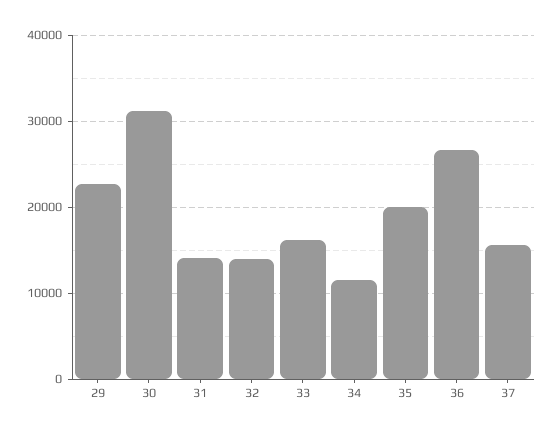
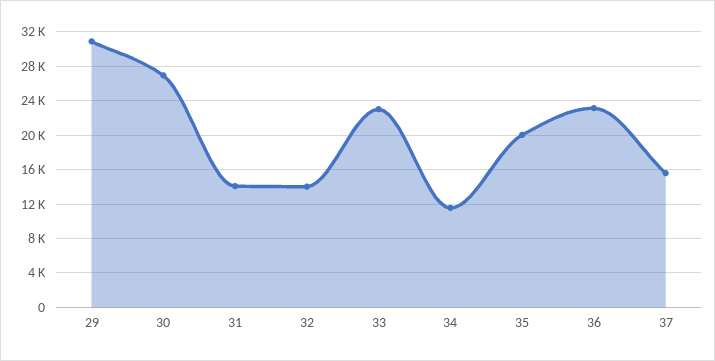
29: 23000 -> 31000
30: 31000 -> 27000
33: 16000 -> 23000
36: 27000 -> 23000

